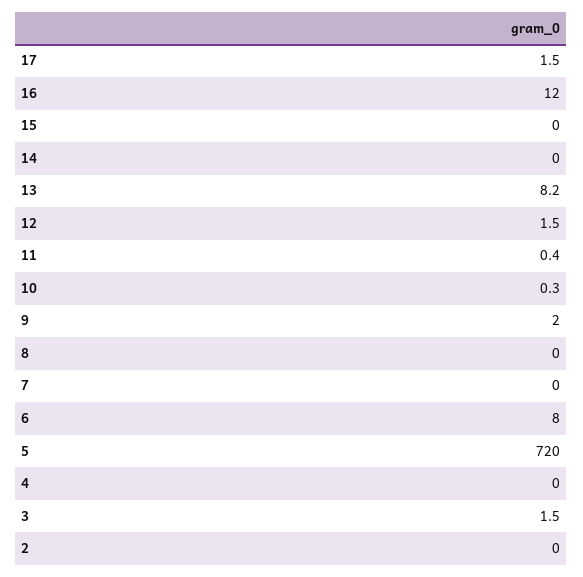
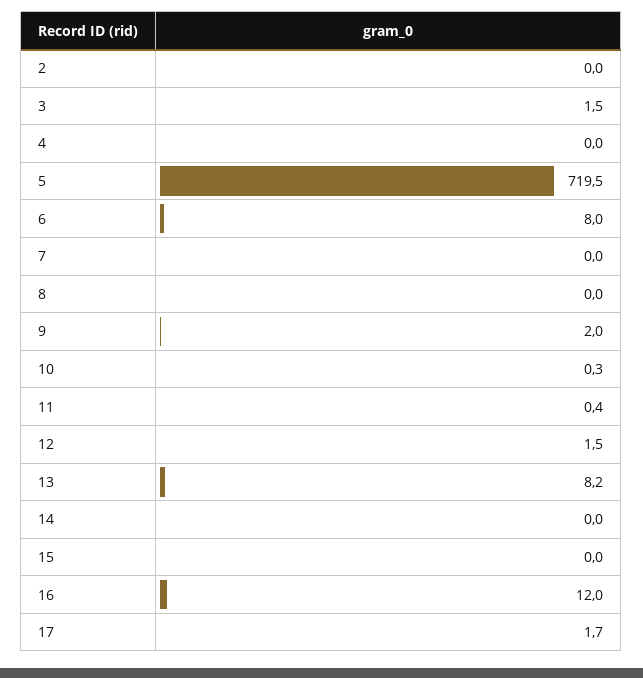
17: 1.5 -> 1.7
5: 720 -> 719.5

